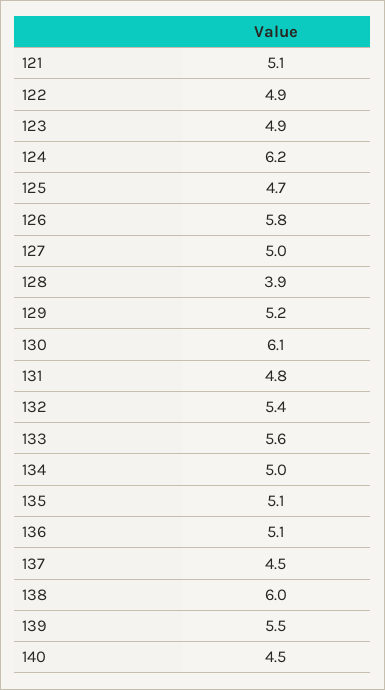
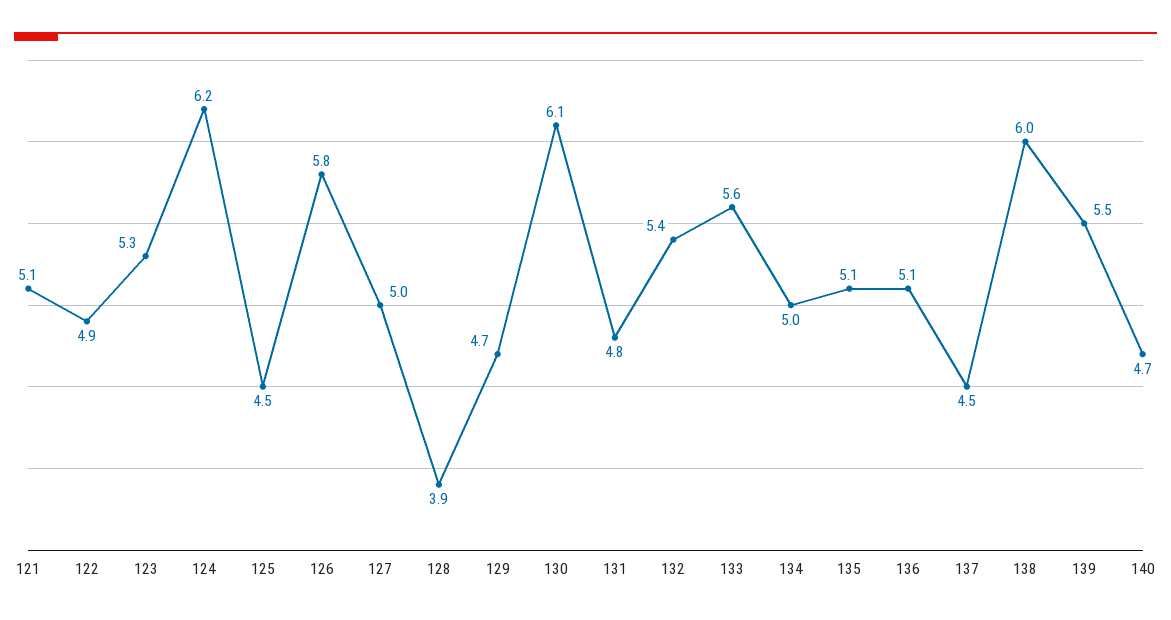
123: 4.9 -> 5.3
125: 4.7 -> 4.5
129: 5.2 -> 4.7
140: 4.5 -> 4.7

